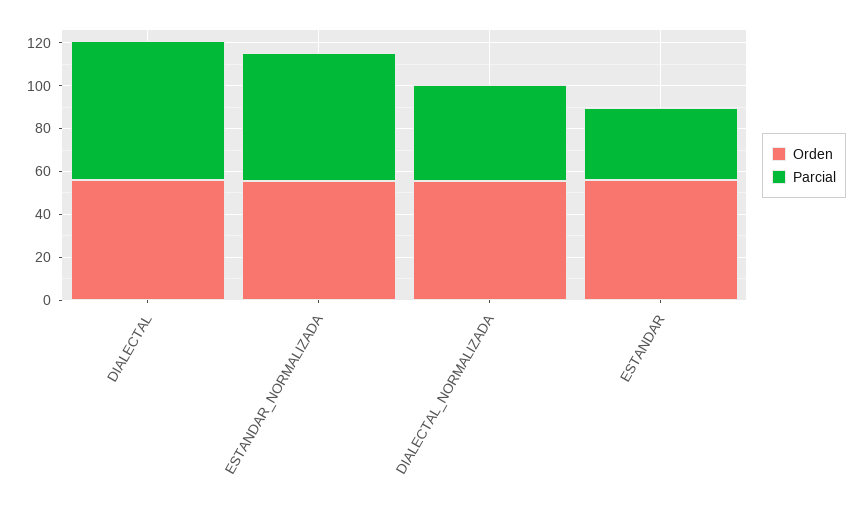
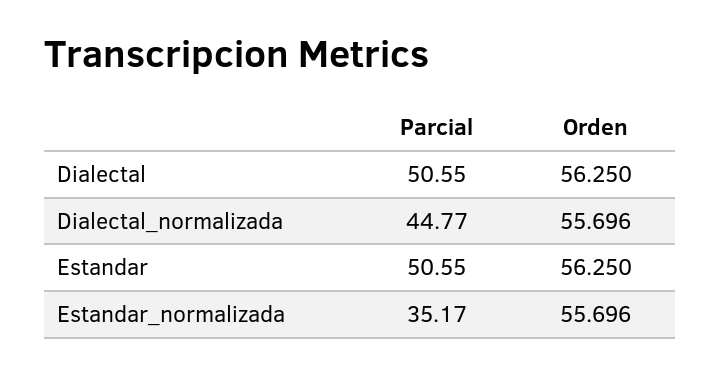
Parcial, DIALECTAL: 65 -> 50.55
Parcial, ESTANDAR_NORMALIZADA: 60 -> 35.17
Parcial, ESTANDAR: 35 -> 50.55

